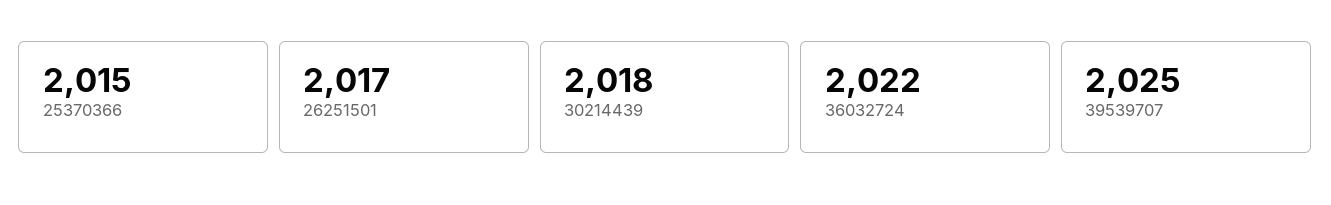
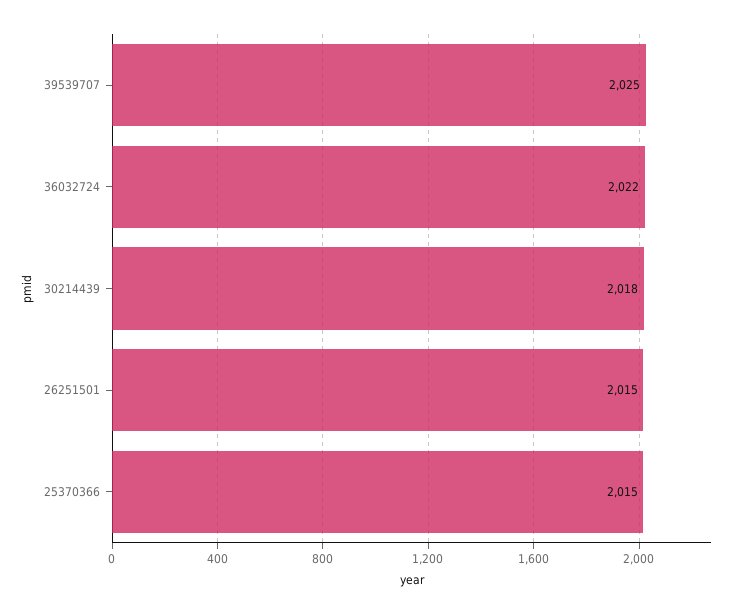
26251501: 2017 -> 2015

